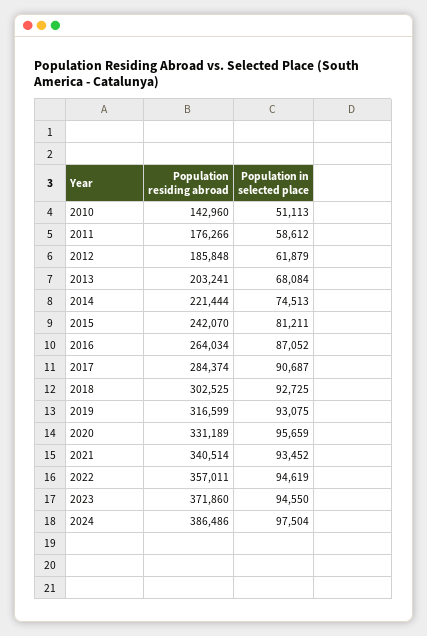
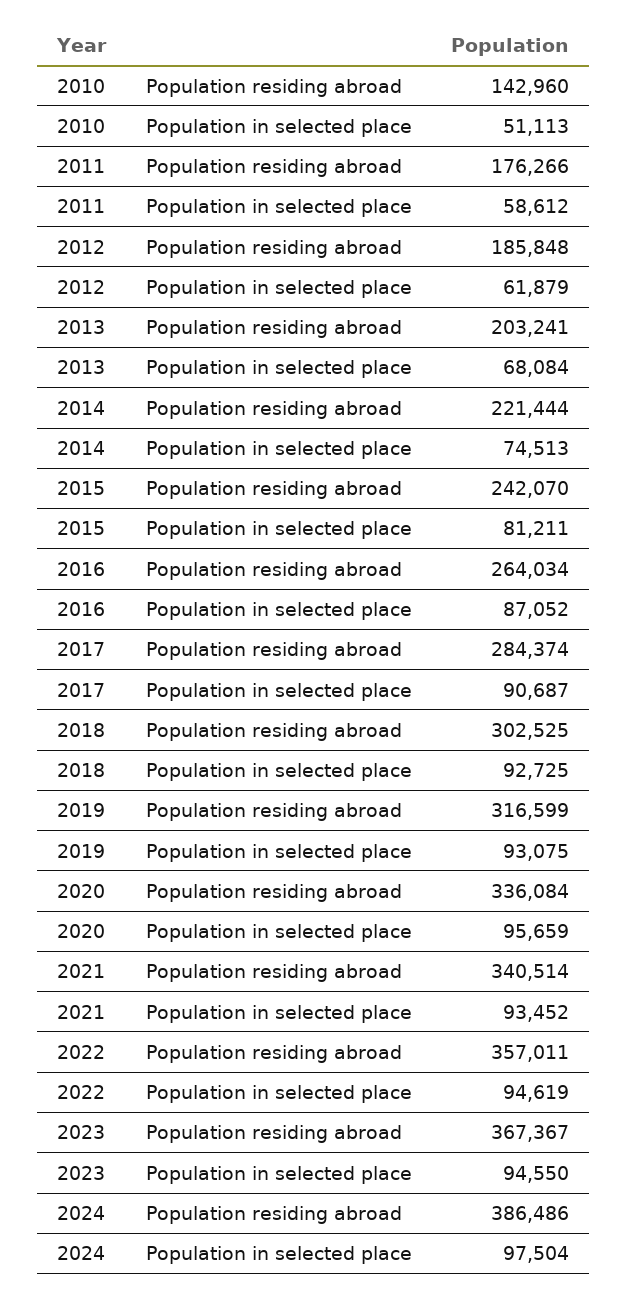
Population residing abroad, 2020: 331189 -> 336084
Population residing abroad, 2023: 371860 -> 367367

